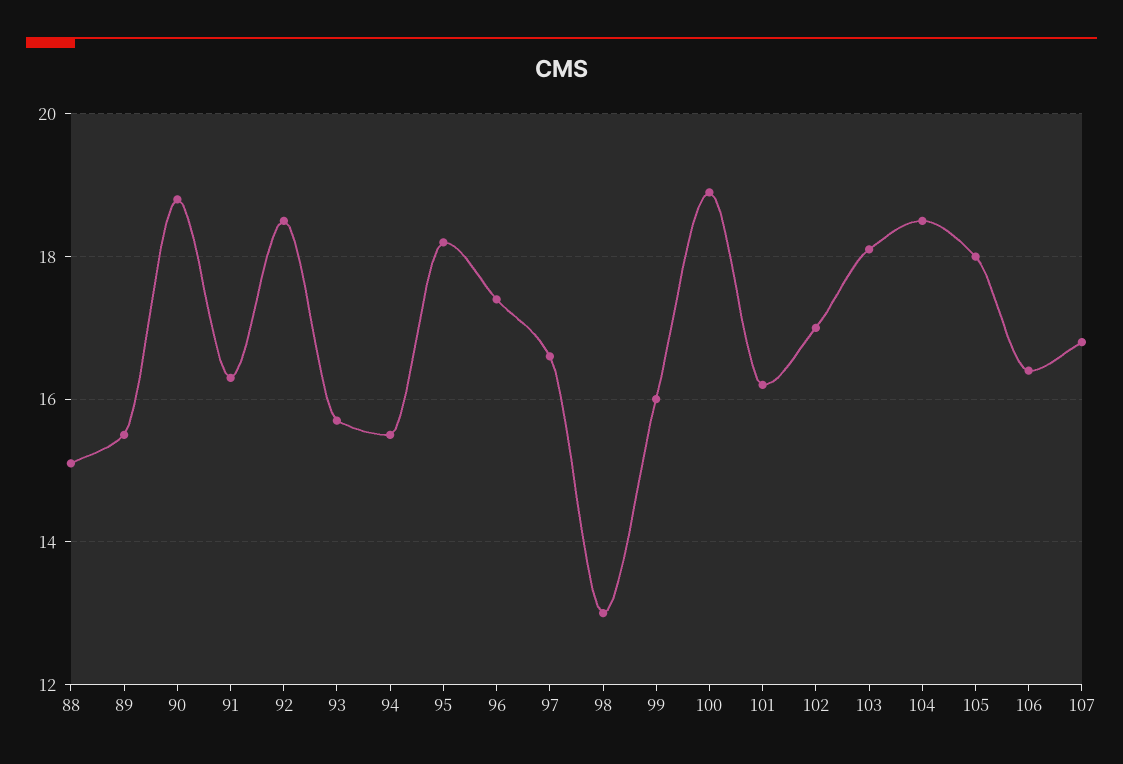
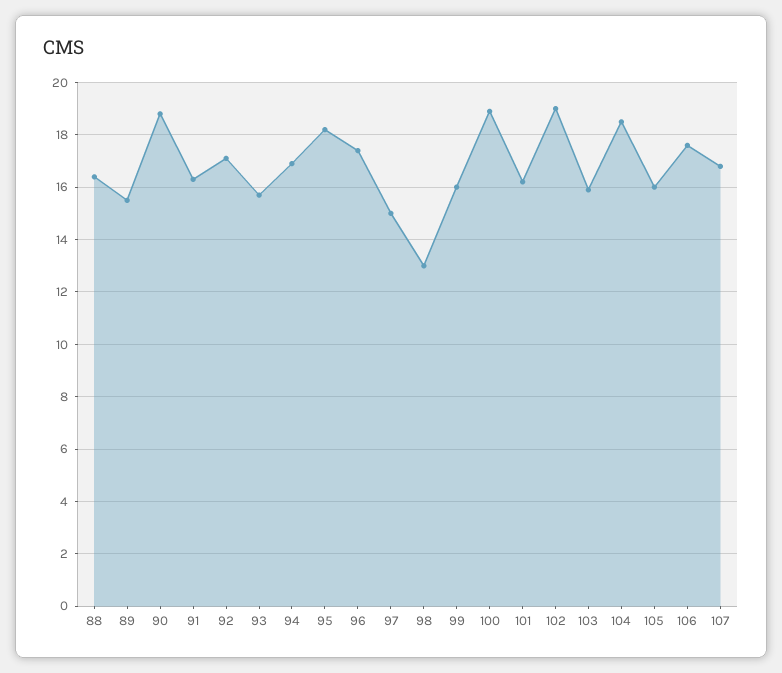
88: 15 -> 16.5
92: 18.5 -> 17
94: 15.5 -> 17
97: 16.5 -> 15
102: 17 -> 19
103: 18 -> 16
105: 18 -> 16
106: 16.5 -> 17.5

